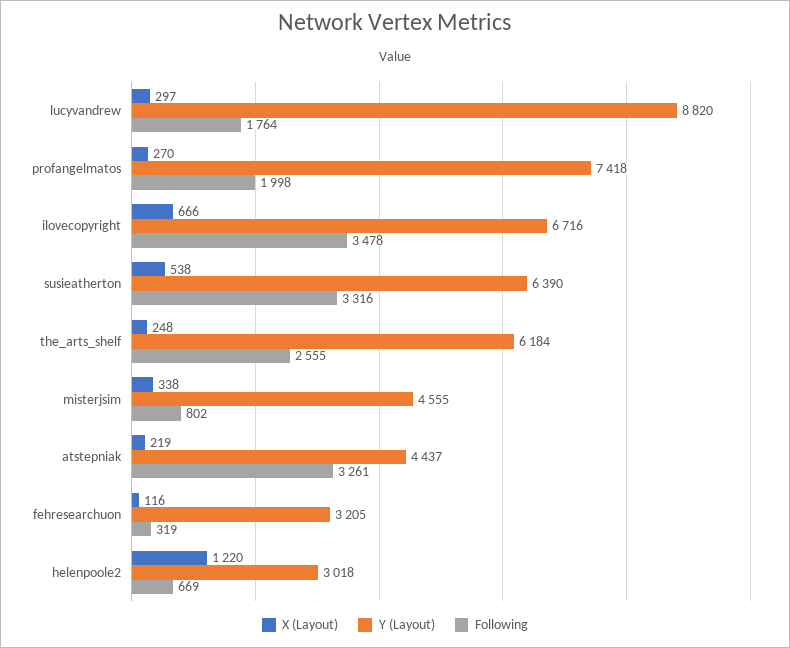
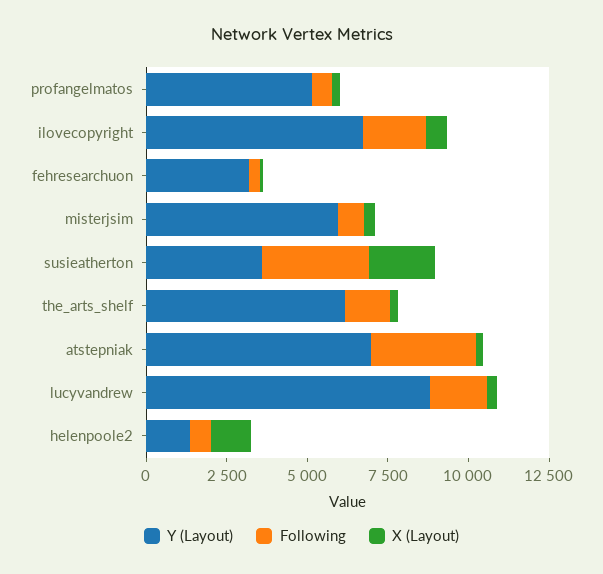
Y (Layout), profangelmatos: 7418 -> 5000
Following, profangelmatos: 1998 -> 500
Following, ilovecopyright: 3478 -> 2000
X (Layout), susieatherton: 538 -> 2000
Y (Layout), susieatherton: 6390 -> 3500
Following, the_arts_shelf: 2555 -> 1500
Y (Layout), misterjsim: 4555 -> 6000
Y (Layout), atstepniak: 4437 -> 7000
Y (Layout), helenpoole2: 3018 -> 1500

